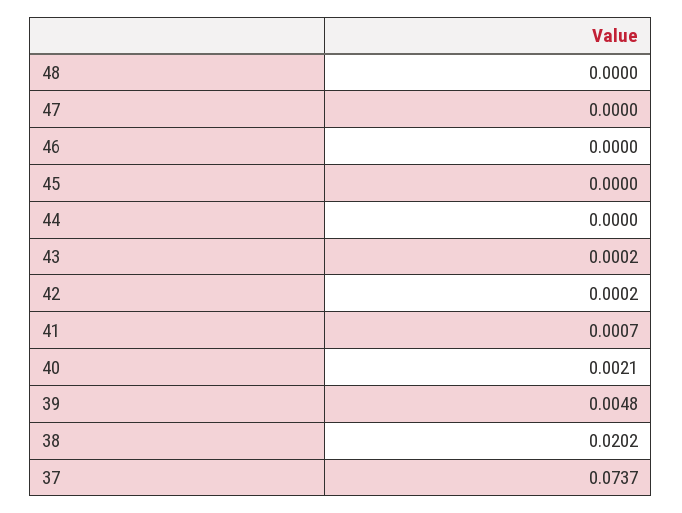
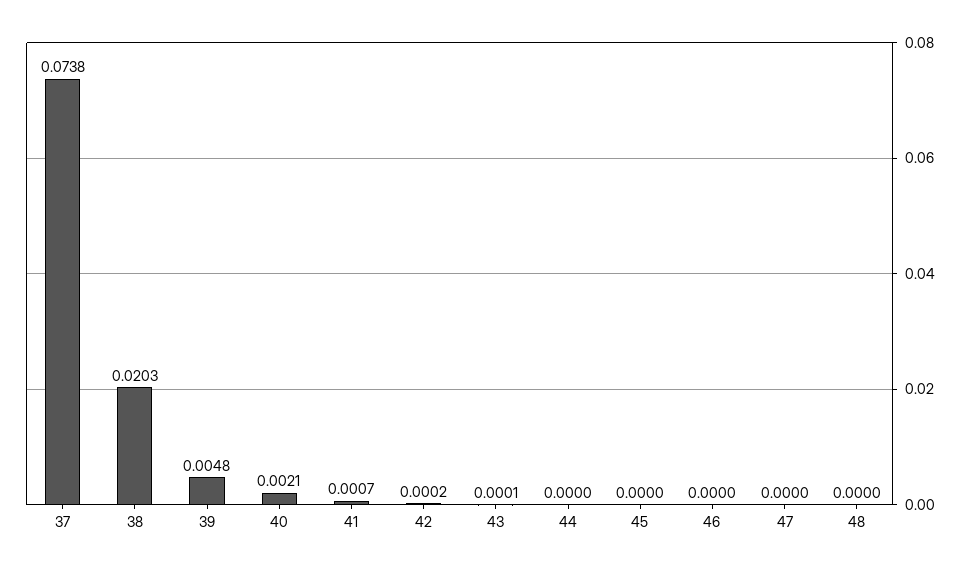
43: 0.0002 -> 0.0001
38: 0.0202 -> 0.0203
37: 0.0737 -> 0.0738

